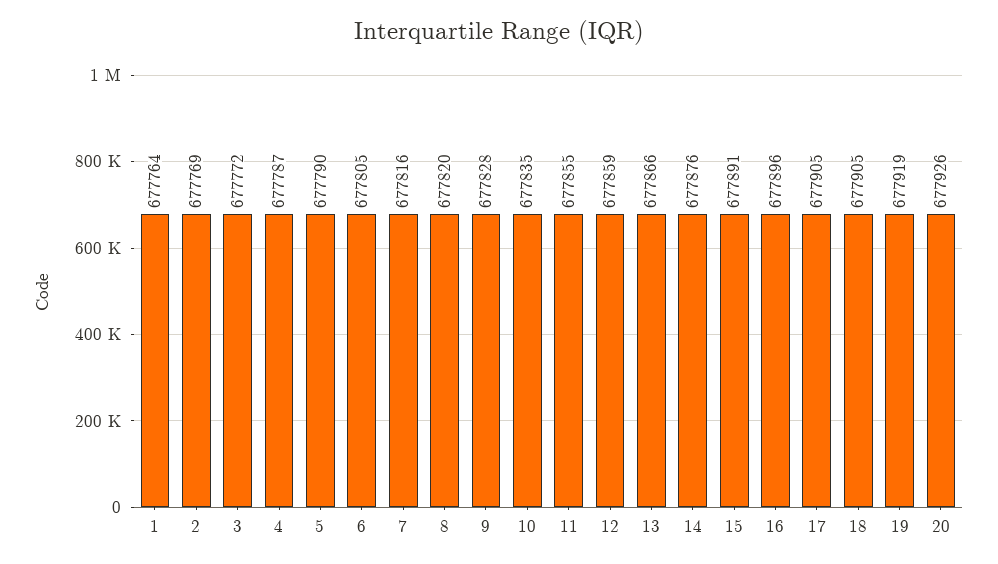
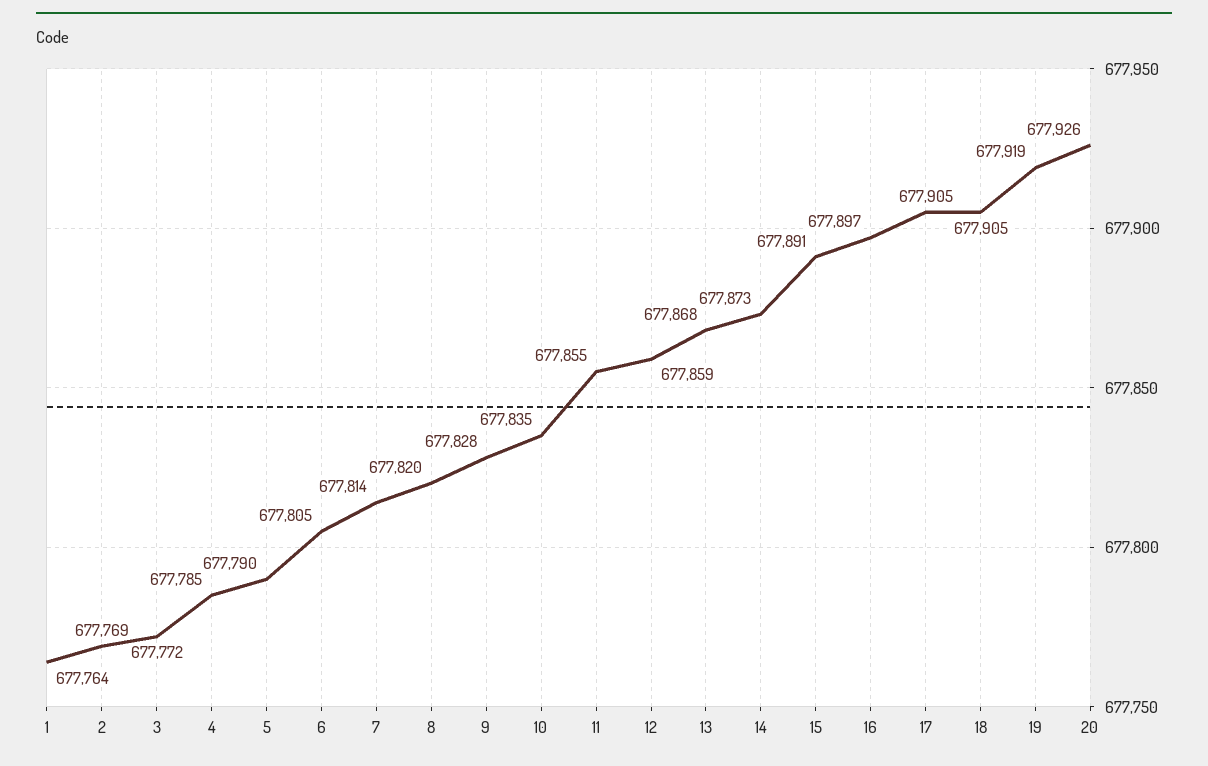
4: 677787 -> 677785
7: 677816 -> 677814
13: 677866 -> 677868
14: 677876 -> 677873
16: 677896 -> 677897

